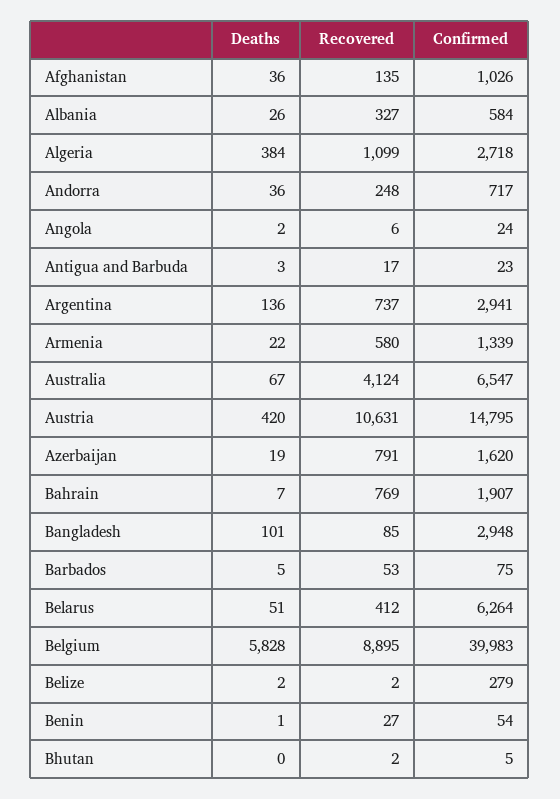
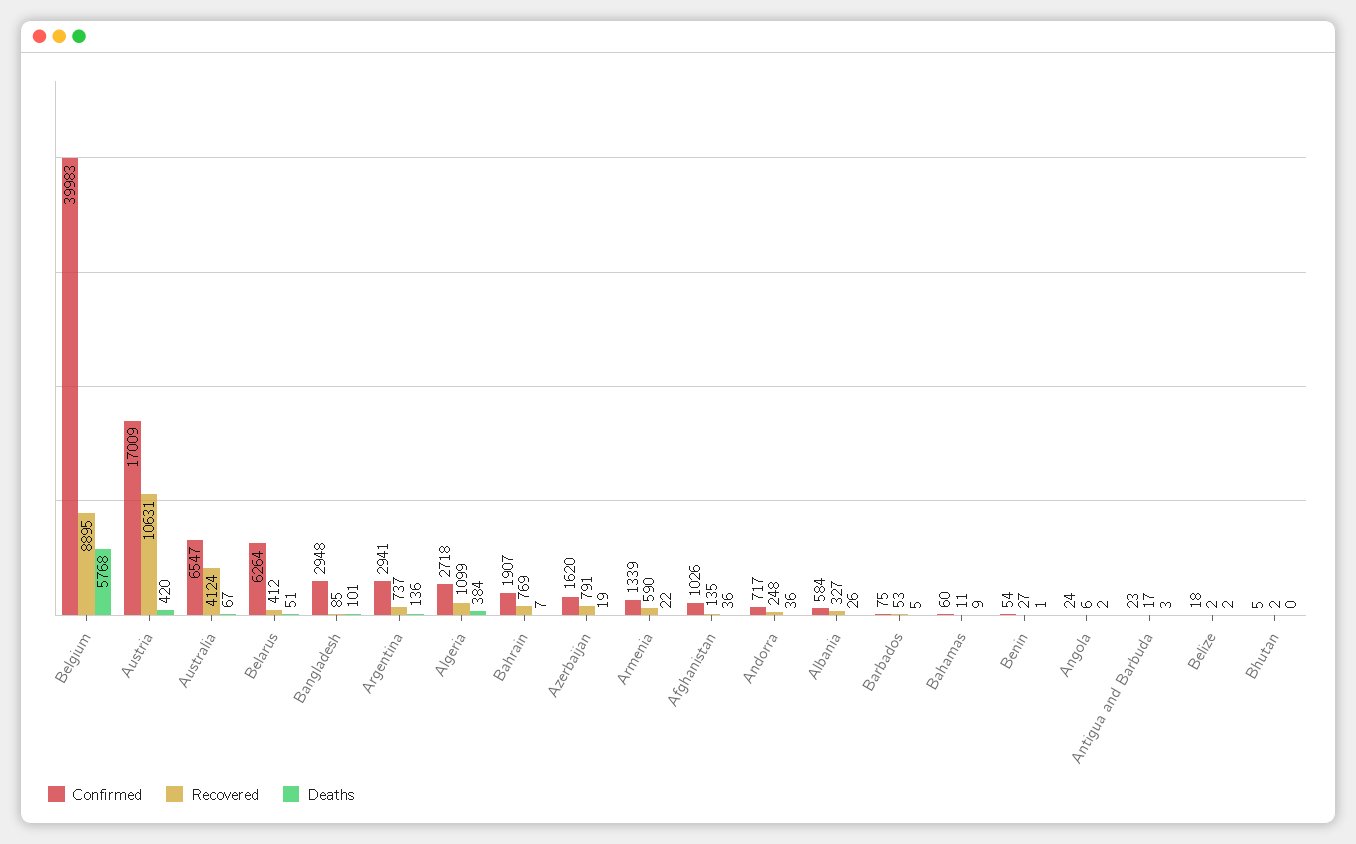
Recovered, Armenia: 580 -> 590
Confirmed, Austria: 14795 -> 17009
Deaths, Belgium: 5828 -> 5768
Confirmed, Belize: 279 -> 18
Confirmed, Bahamas: none -> 60
Recovered, Bahamas: none -> 11
Deaths, Bahamas: none -> 9

